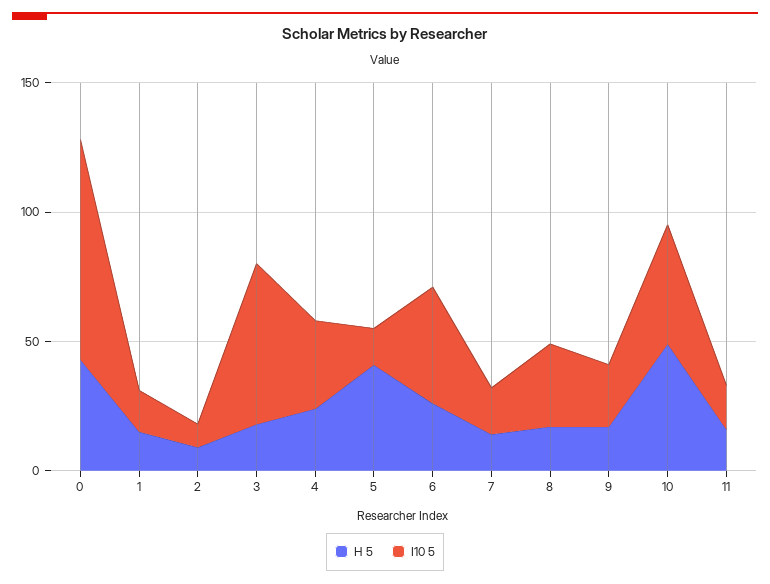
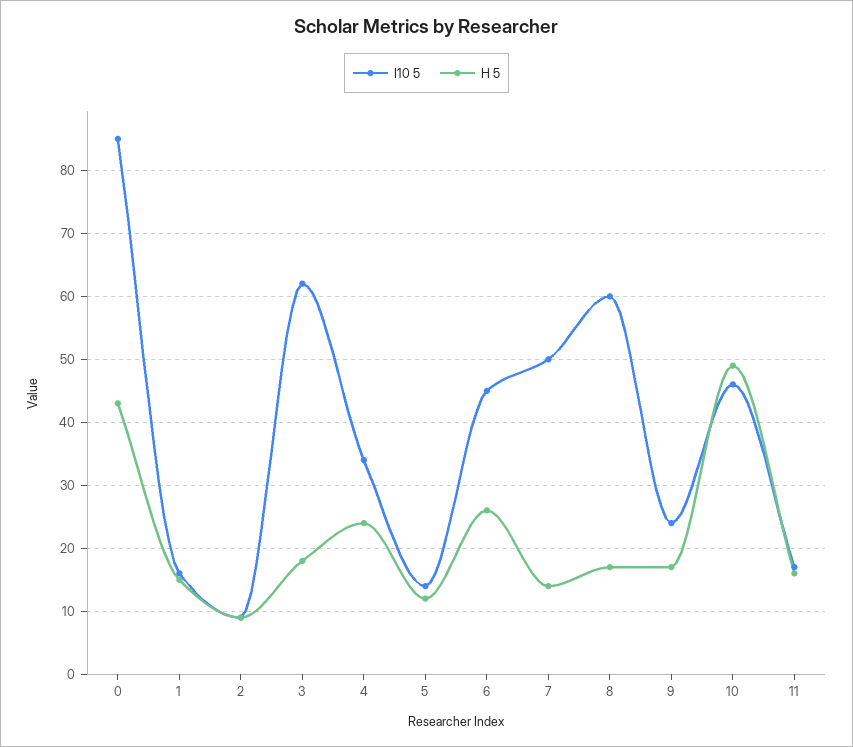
H 5, 5: 40 -> 12
I10 5, 7: 20 -> 50
I10 5, 8: 30 -> 60

